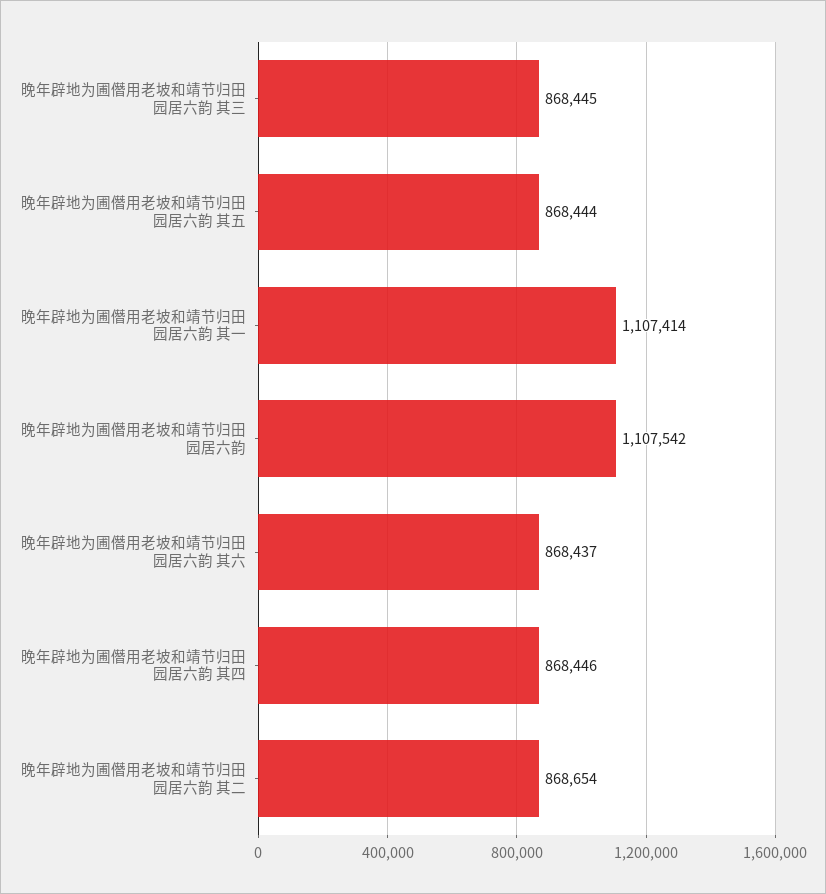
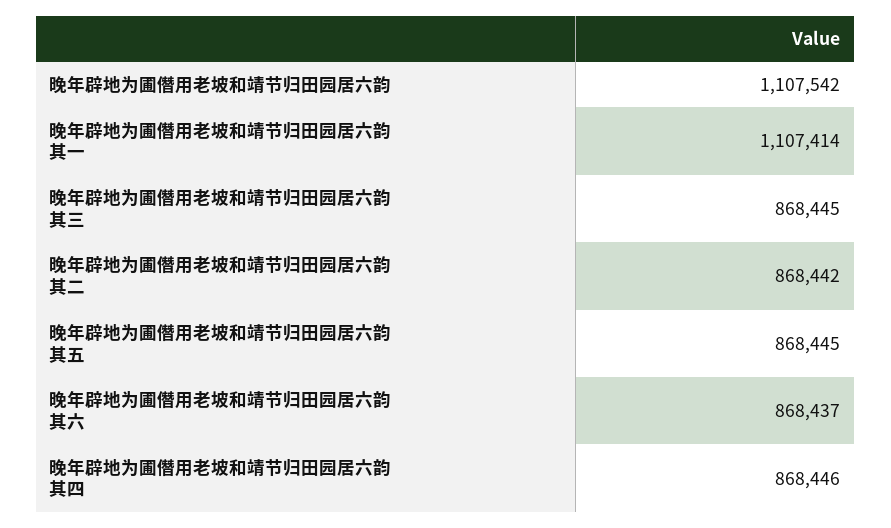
晚年辟地为圃僭用老坡和靖节归田园居六韵 其五: 868444 -> 868445
晚年辟地为圃僭用老坡和靖节归田园居六韵 其二: 868654 -> 868442

